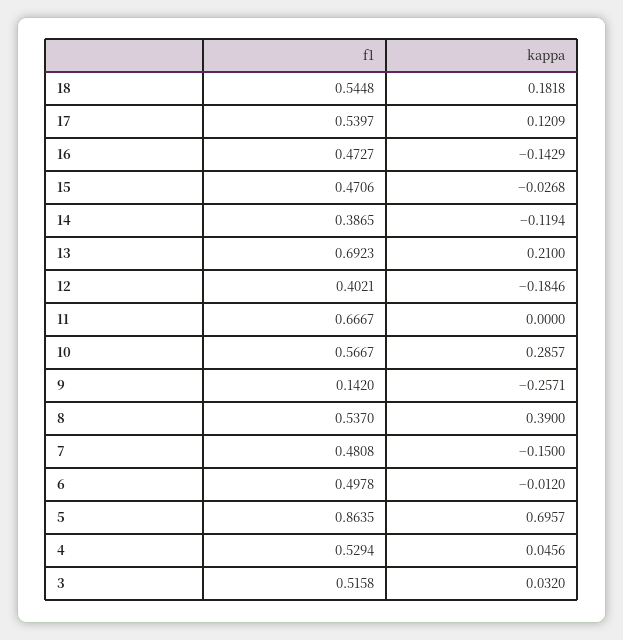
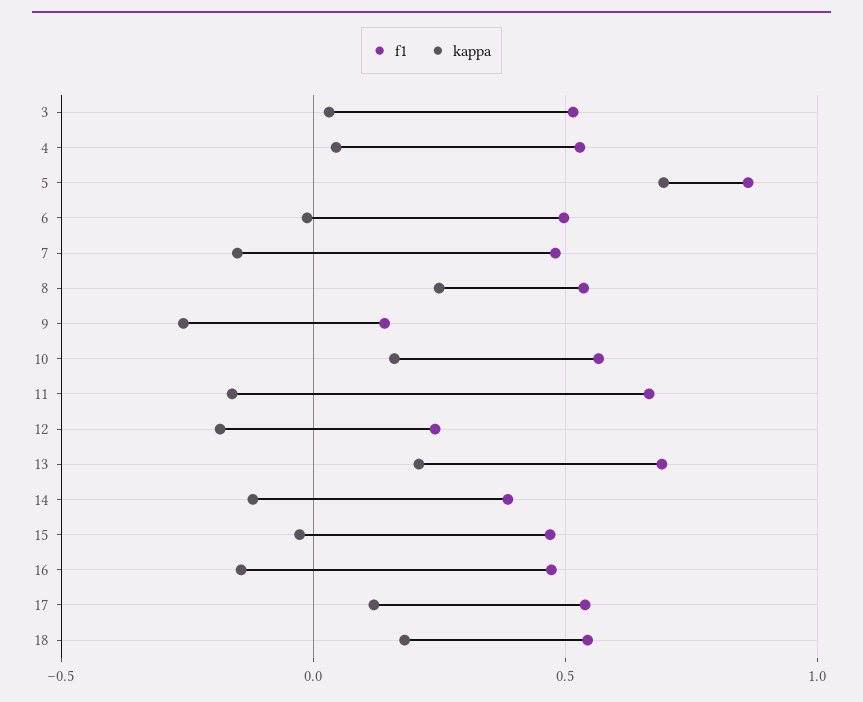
f1, 12: 0.4021 -> 0.25
kappa, 11: 0 -> -0.15
kappa, 10: 0.2857 -> 0.15
kappa, 8: 0.39 -> 0.25

